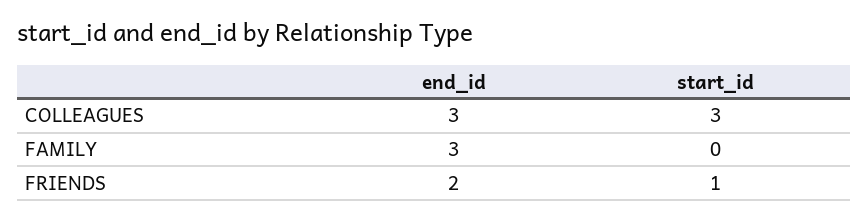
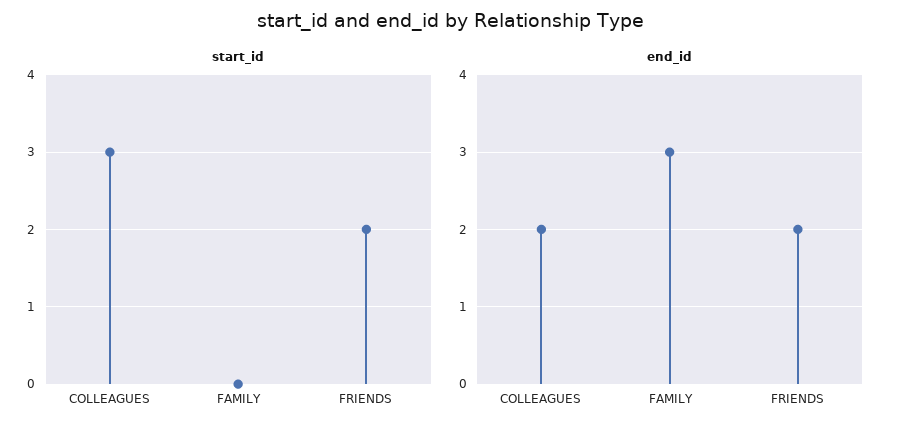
end_id, COLLEAGUES: 3 -> 2
start_id, FRIENDS: 1 -> 2

